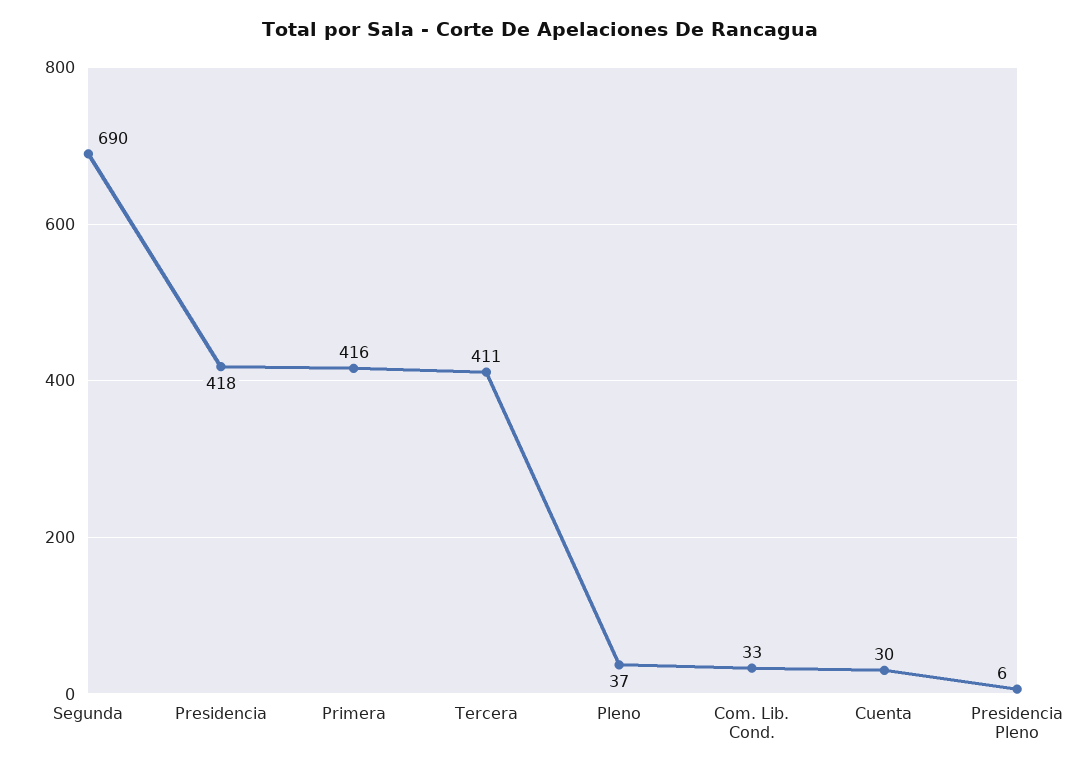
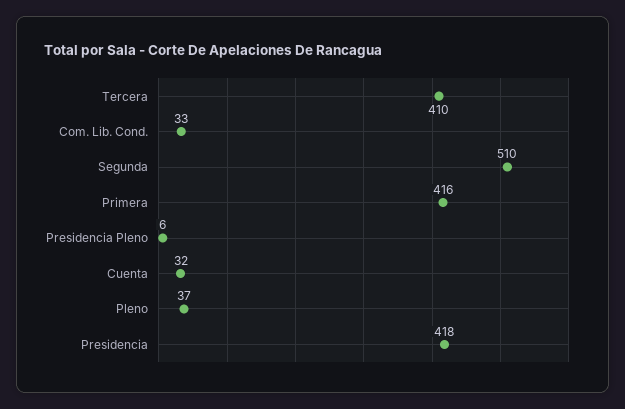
Segunda: 690 -> 510
Tercera: 411 -> 410
Cuenta: 30 -> 32

